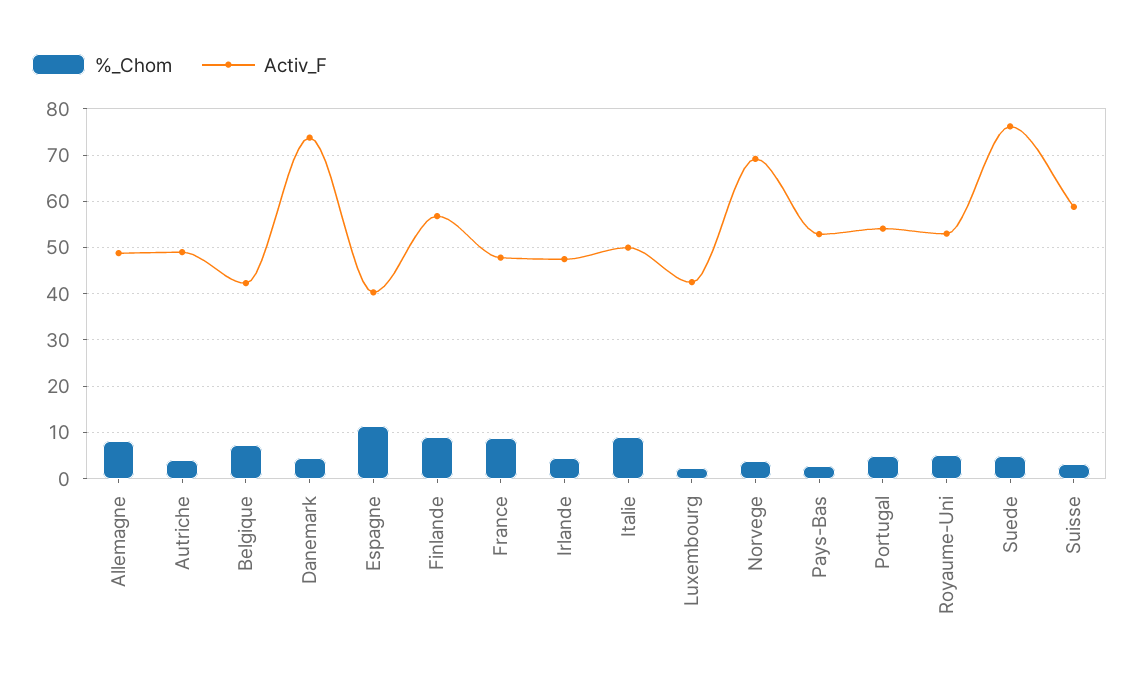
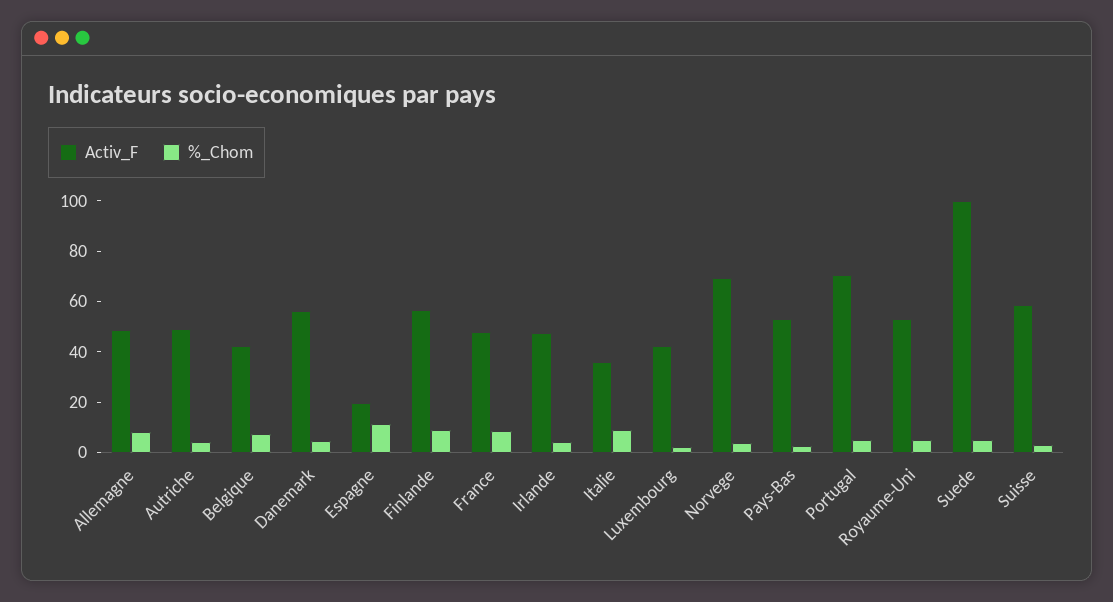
Activ_F, Danemark: 74 -> 55
Activ_F, Espagne: 40 -> 20
Activ_F, Italie: 50 -> 35
Activ_F, Portugal: 54 -> 70
Activ_F, Suede: 76 -> 100

